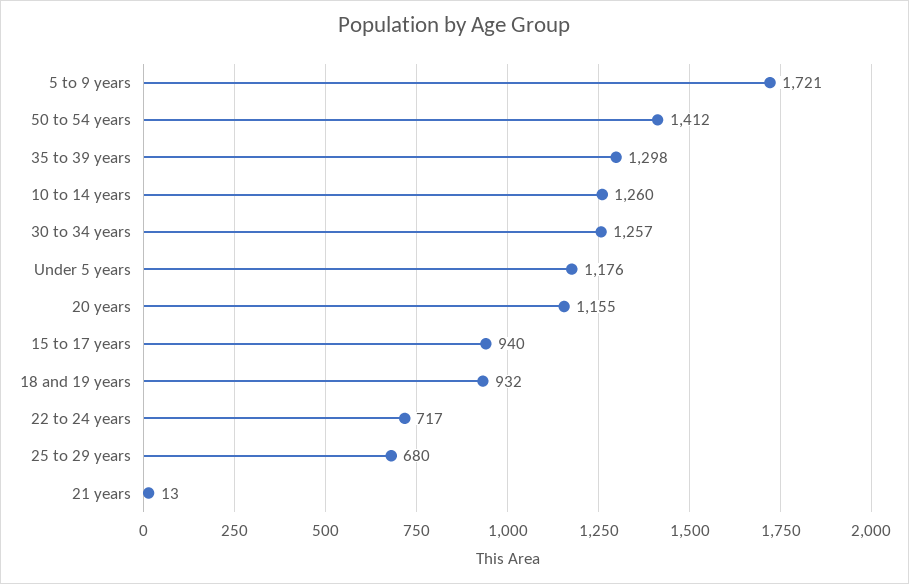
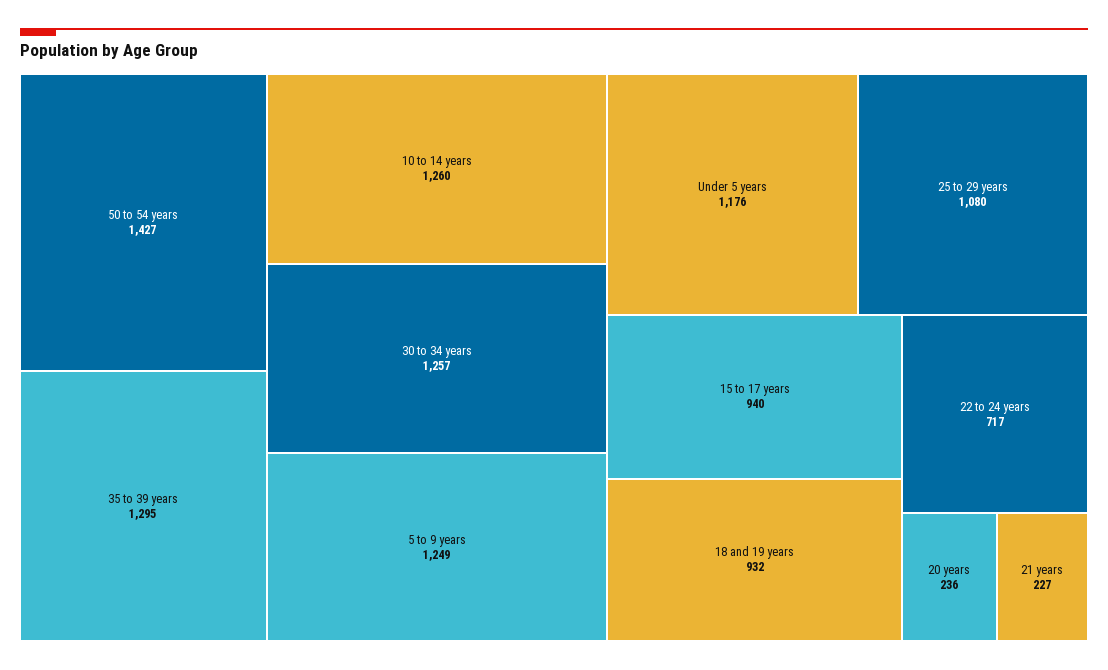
5 to 9 years: 1721 -> 1249
50 to 54 years: 1412 -> 1427
35 to 39 years: 1298 -> 1295
20 years: 1155 -> 236
25 to 29 years: 680 -> 1080
21 years: 13 -> 227

